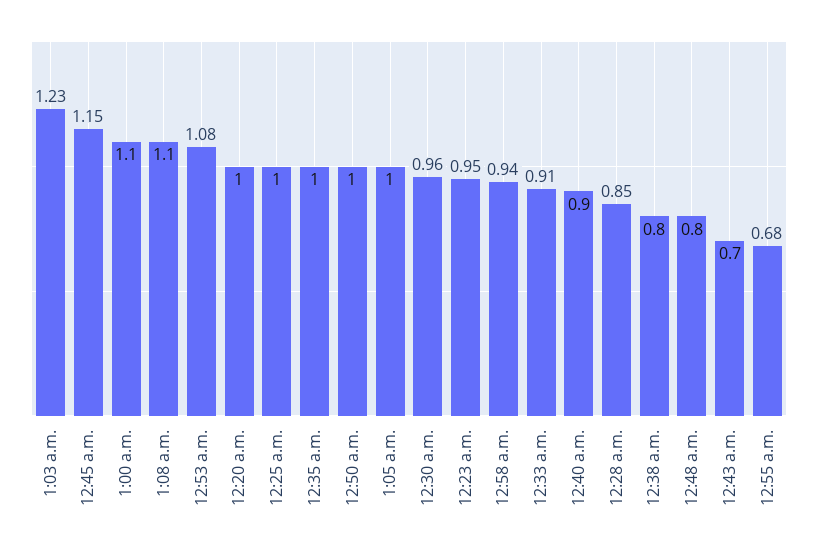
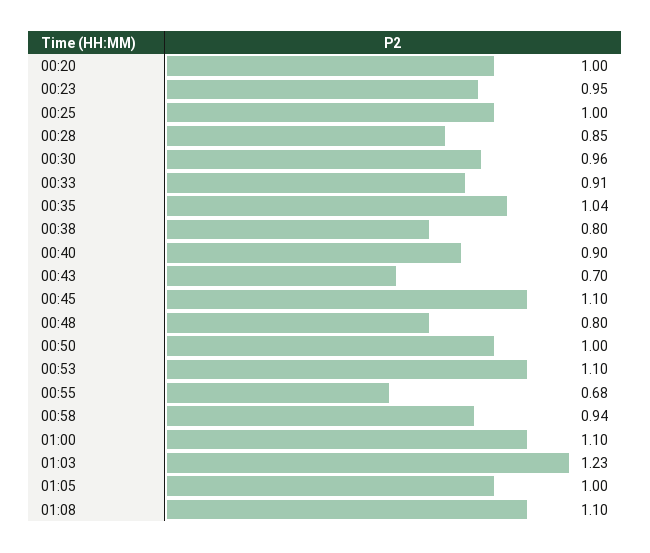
12:45 a.m.: 1.15 -> 1.1
12:53 a.m.: 1.08 -> 1.1
12:35 a.m.: 1 -> 1.04

